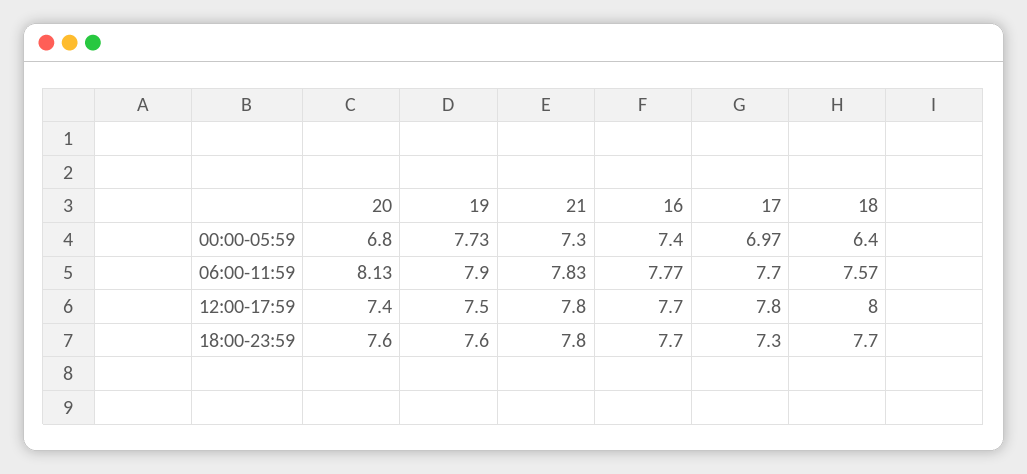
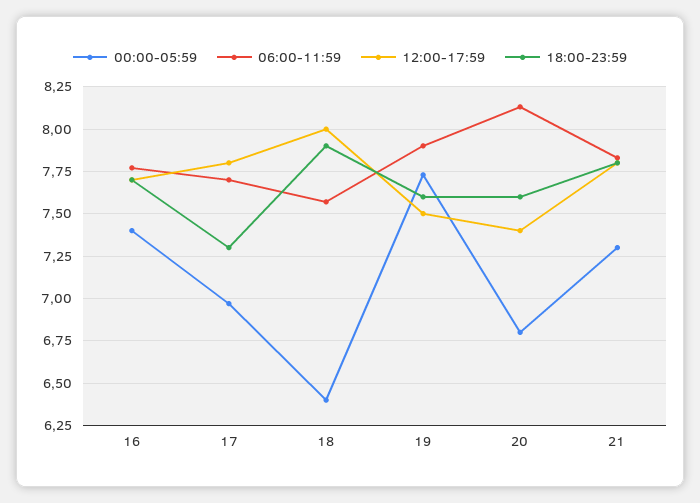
18:00-23:59, 18: 7.7 -> 7.9

